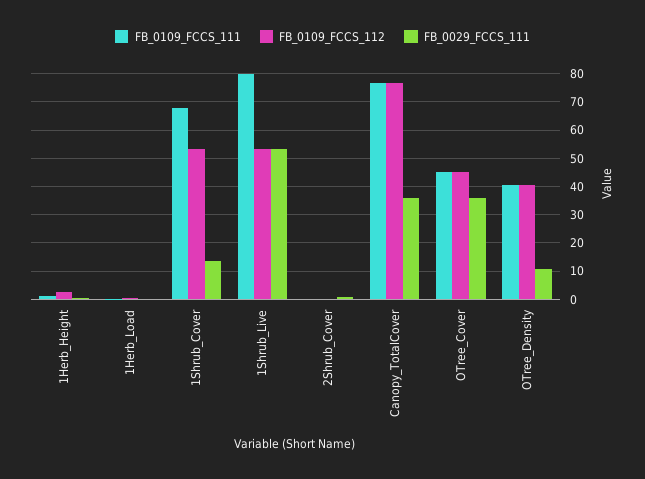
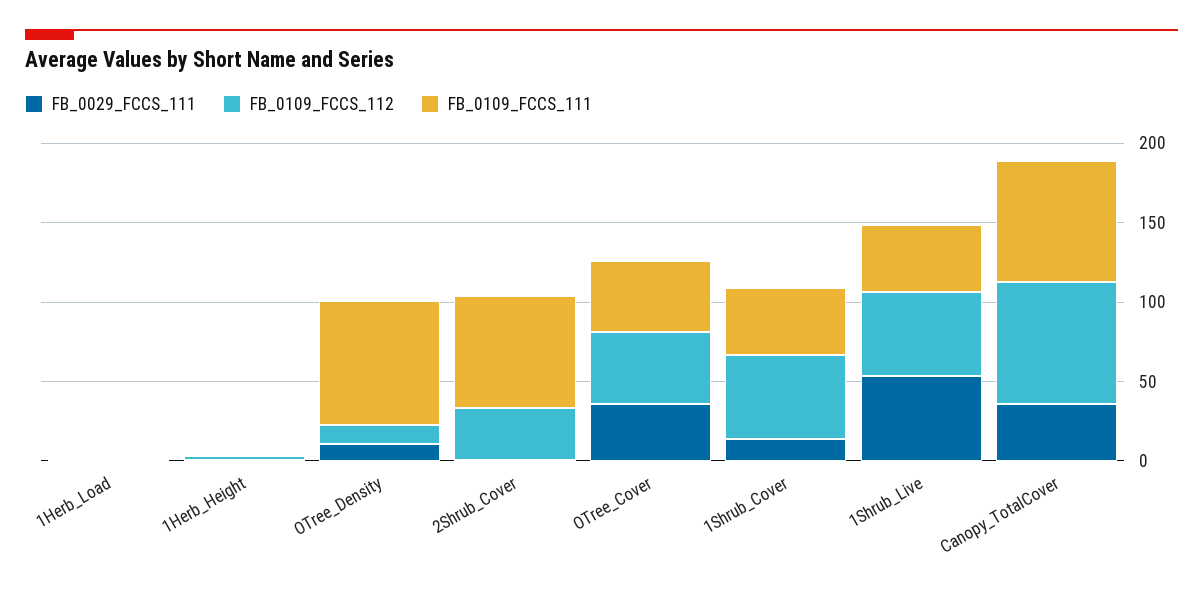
FB_0109_FCCS_111, 1Shrub_Cover: 67.5 -> 40
FB_0109_FCCS_111, 1Shrub_Live: 80 -> 40
FB_0109_FCCS_111, 2Shrub_Cover: 0 -> 70
FB_0109_FCCS_112, 2Shrub_Cover: 0 -> 30
FB_0109_FCCS_111, OTree_Density: 40 -> 80
FB_0109_FCCS_112, OTree_Density: 40 -> 10

